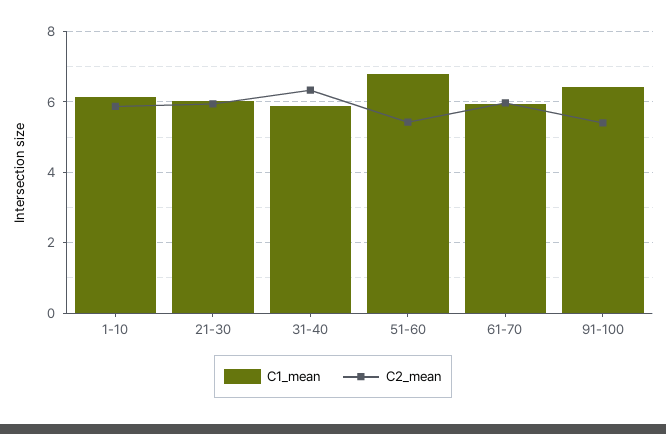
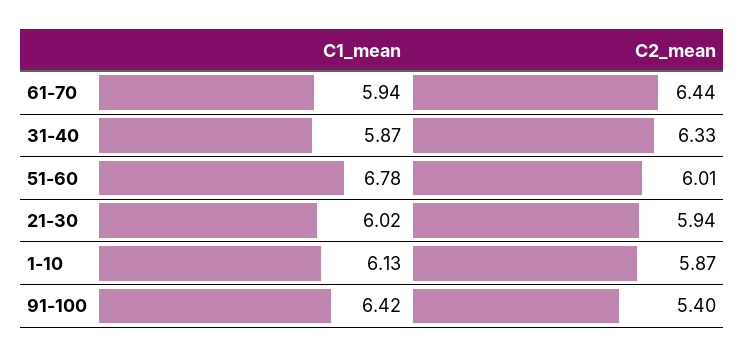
C2_mean, 51-60: 5.4 -> 6.01
C2_mean, 61-70: 6 -> 6.44

